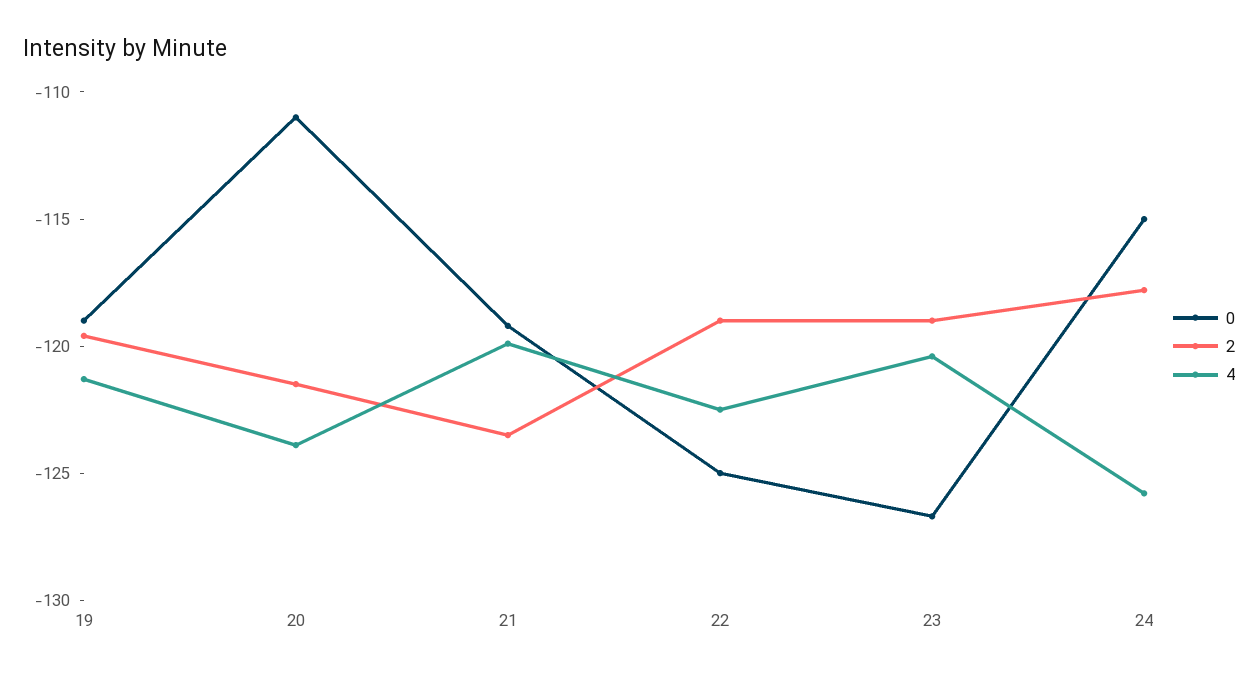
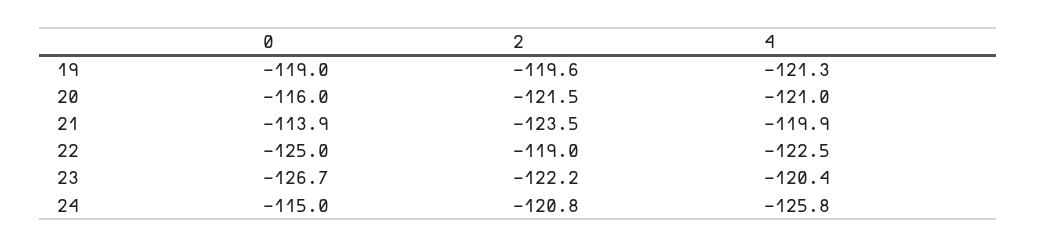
0, 20: -111 -> -116
4, 20: -124 -> -121
0, 21: -119 -> -113.9
2, 23: -119 -> -122.2
2, 24: -118 -> -120.8

